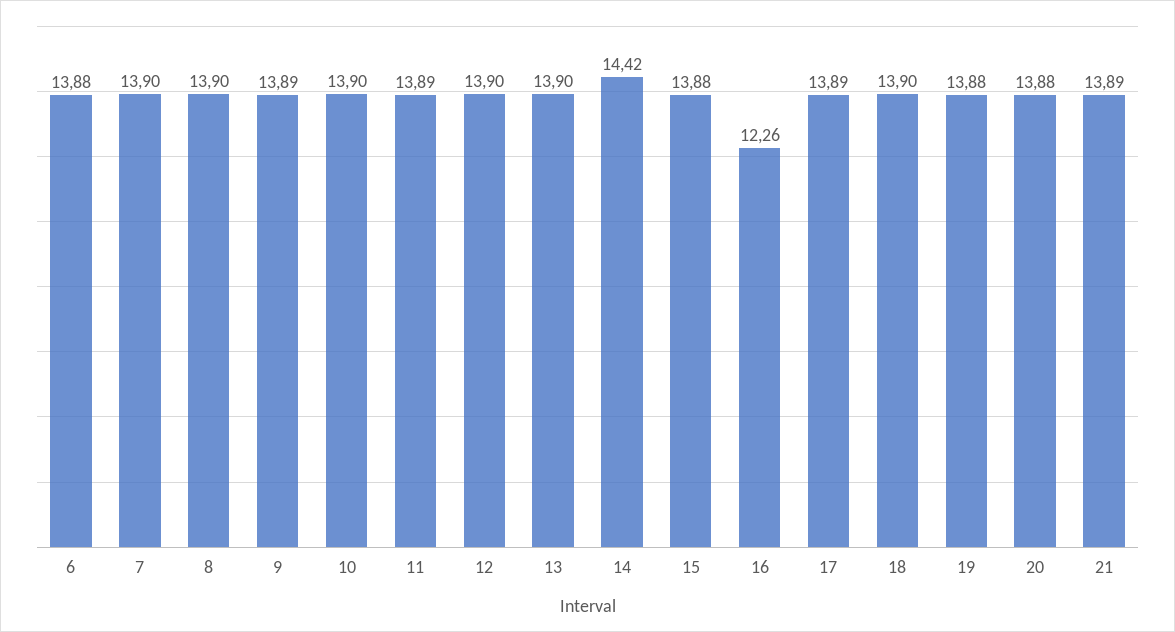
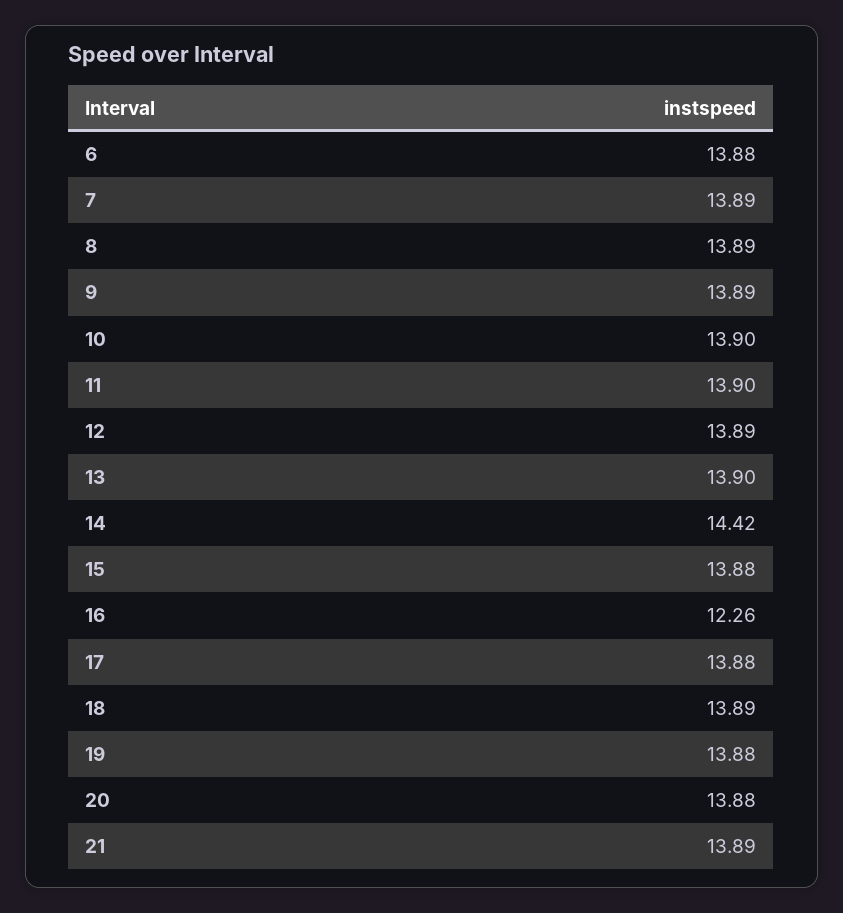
7: 13.9 -> 13.89
8: 13.9 -> 13.89
11: 13.89 -> 13.9
12: 13.9 -> 13.89
17: 13.89 -> 13.88
18: 13.9 -> 13.89

